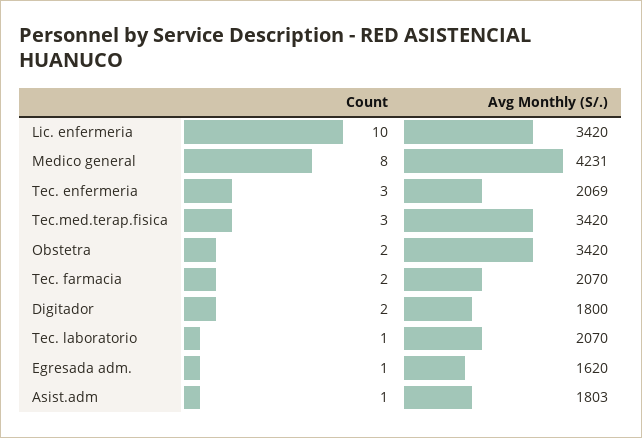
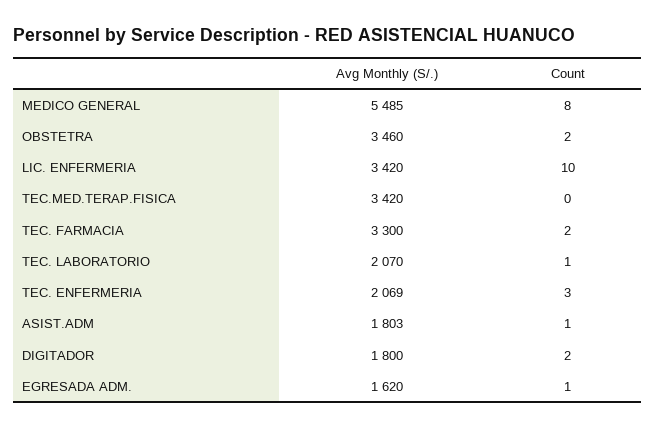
Avg Monthly (S/.), Medico general: 4231 -> 5485
Count, Tec.med.terap.fisica: 3 -> 0
Avg Monthly (S/.), Obstetra: 3420 -> 3460
Avg Monthly (S/.), Tec. farmacia: 2070 -> 3300

